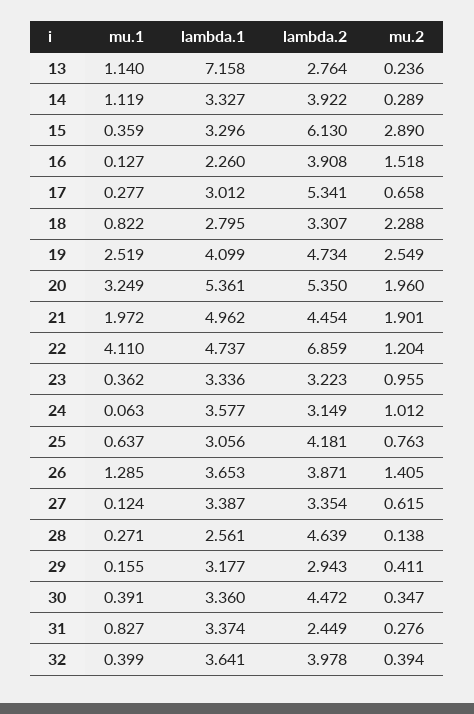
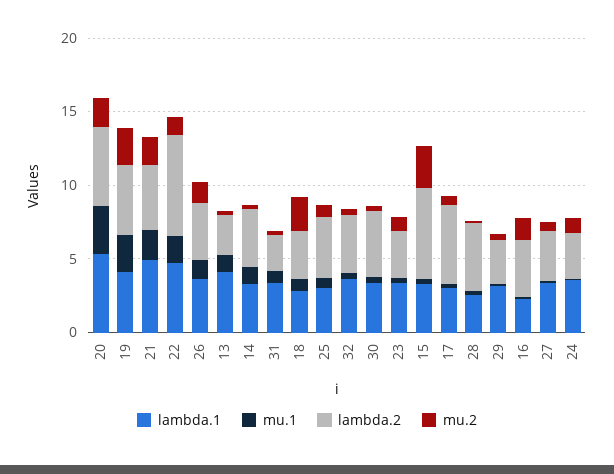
lambda.1, 13: 7.158 -> 4
mu.1, 22: 4.11 -> 2

